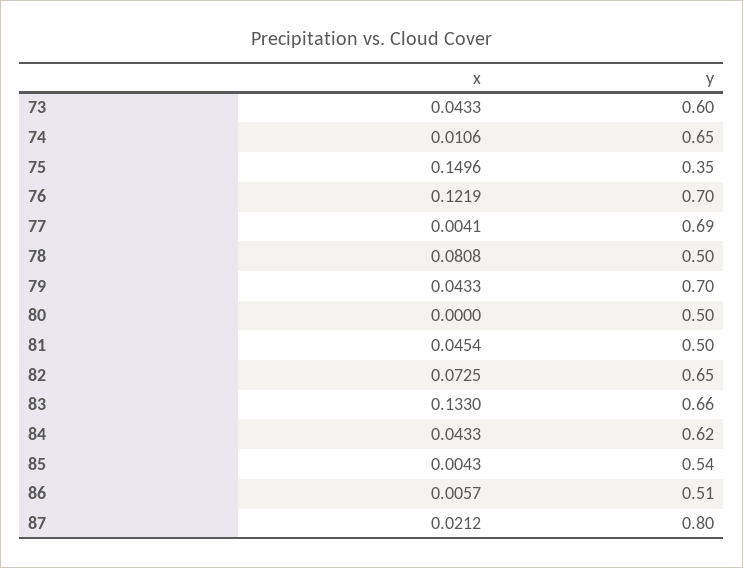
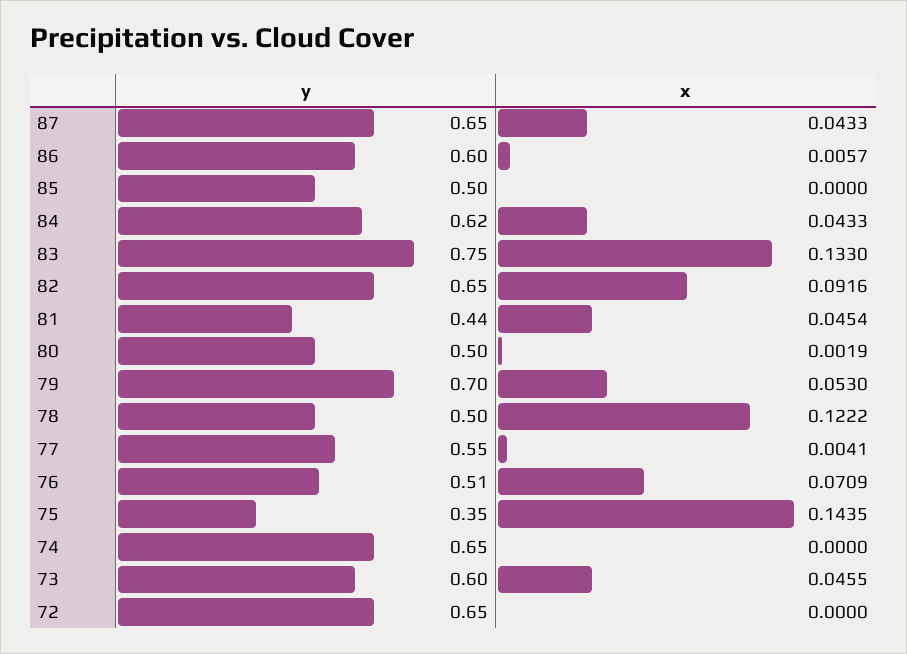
x, 73: 0.0433 -> 0.0455
x, 74: 0.0106 -> 0
x, 75: 0.1496 -> 0.1435
x, 76: 0.1219 -> 0.0709
y, 76: 0.7 -> 0.51
y, 77: 0.69 -> 0.55
x, 78: 0.0808 -> 0.1222
x, 79: 0.0433 -> 0.053
x, 80: 0 -> 0.0019
y, 81: 0.5 -> 0.44
x, 82: 0.0725 -> 0.0916
y, 83: 0.66 -> 0.75
x, 85: 0.0043 -> 0
y, 85: 0.54 -> 0.5
y, 86: 0.51 -> 0.6
x, 87: 0.0212 -> 0.0433
y, 87: 0.8 -> 0.65
y, 72: none -> 0.65
x, 72: none -> 0

